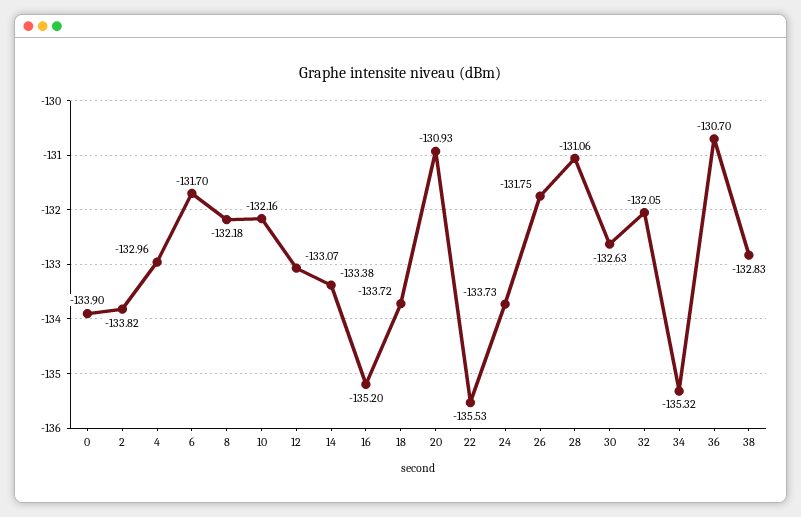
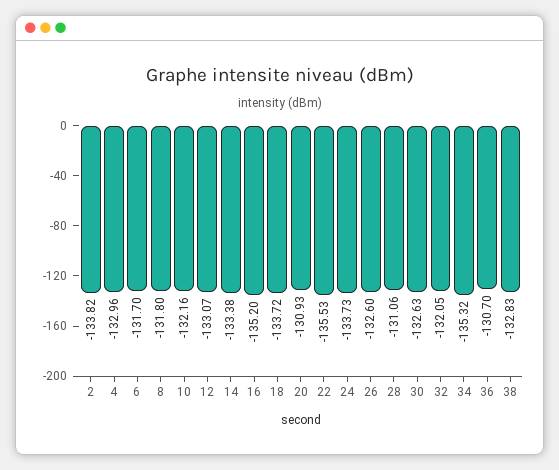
0: -133.9 -> none
8: -132.18 -> -131.8
26: -131.75 -> -132.6

